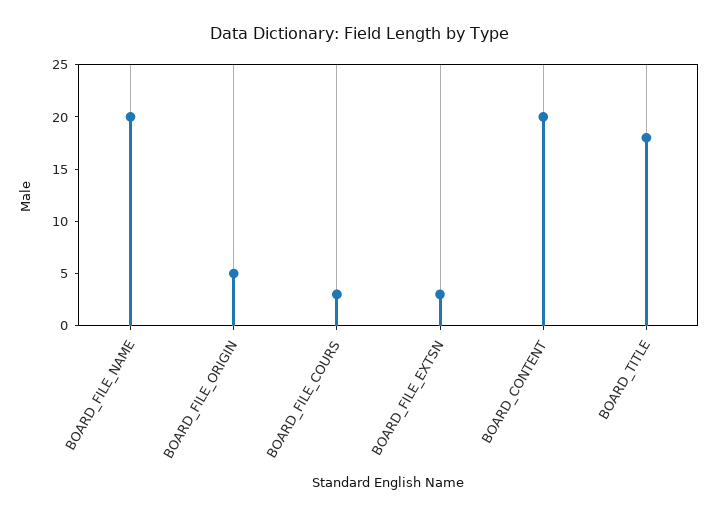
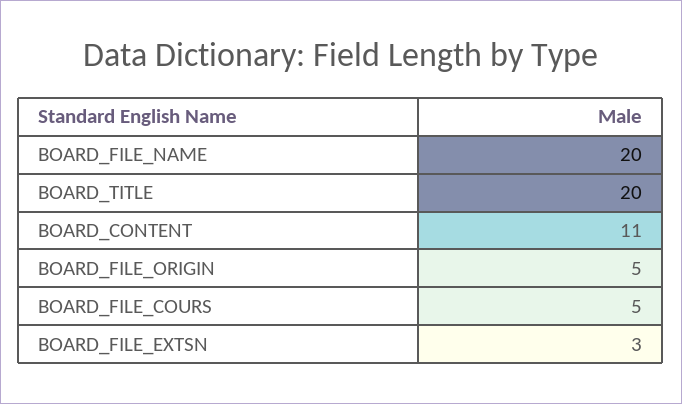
BOARD_FILE_COURS: 3 -> 5
BOARD_CONTENT: 20 -> 11
BOARD_TITLE: 18 -> 20

